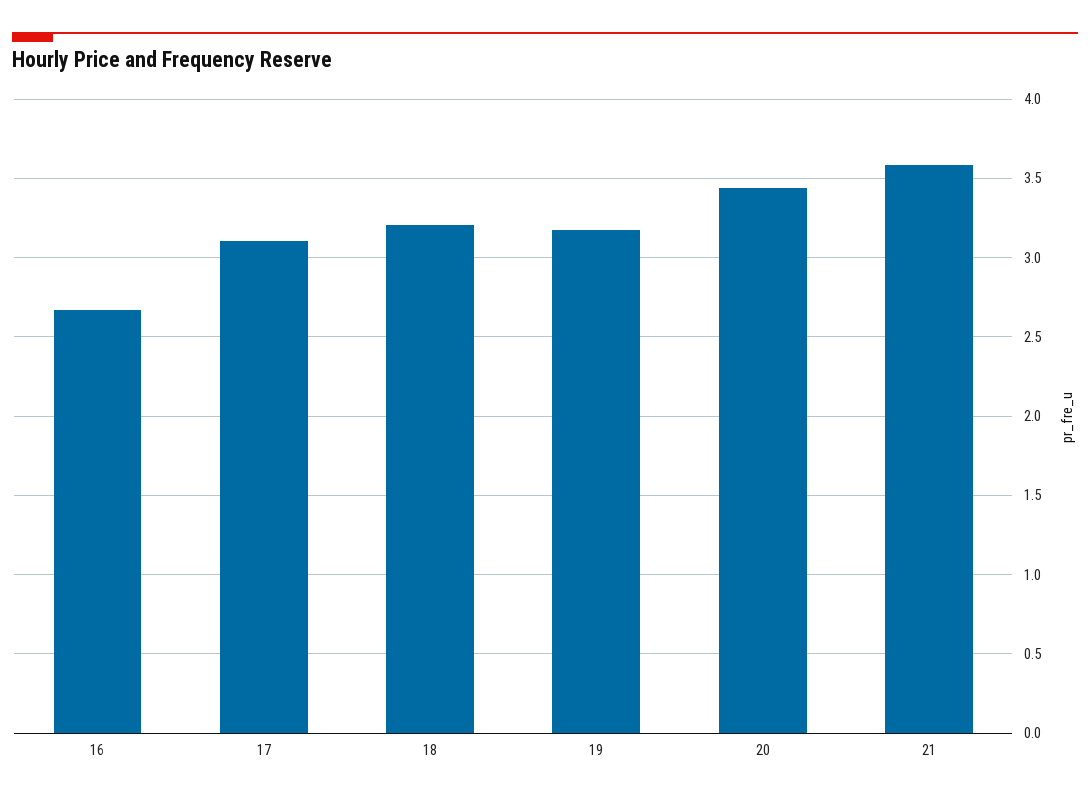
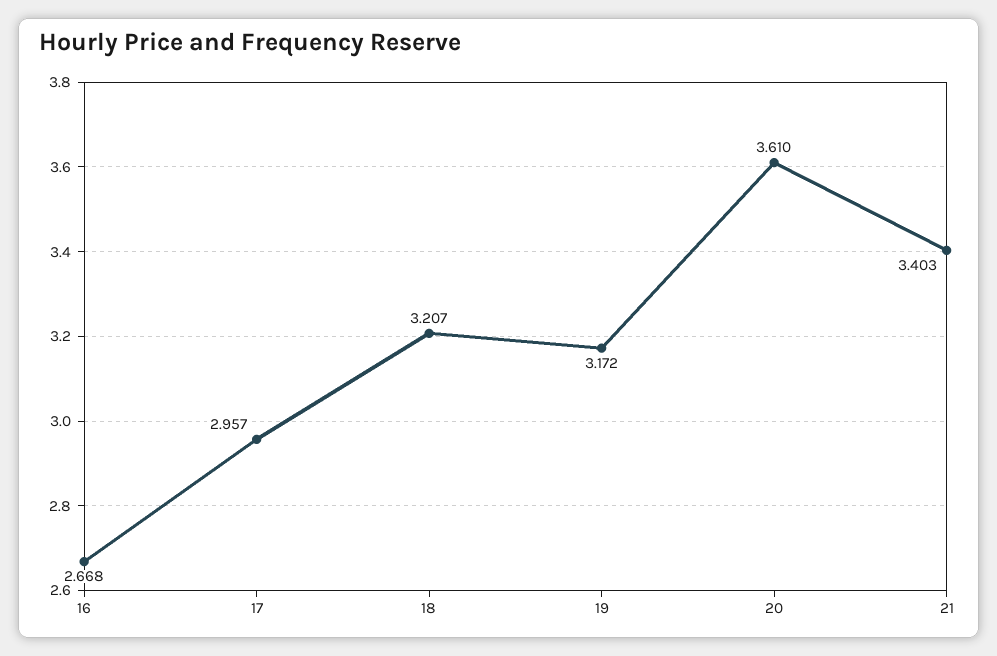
17: 3.1 -> 2.957
20: 3.45 -> 3.61
21: 3.6 -> 3.403

